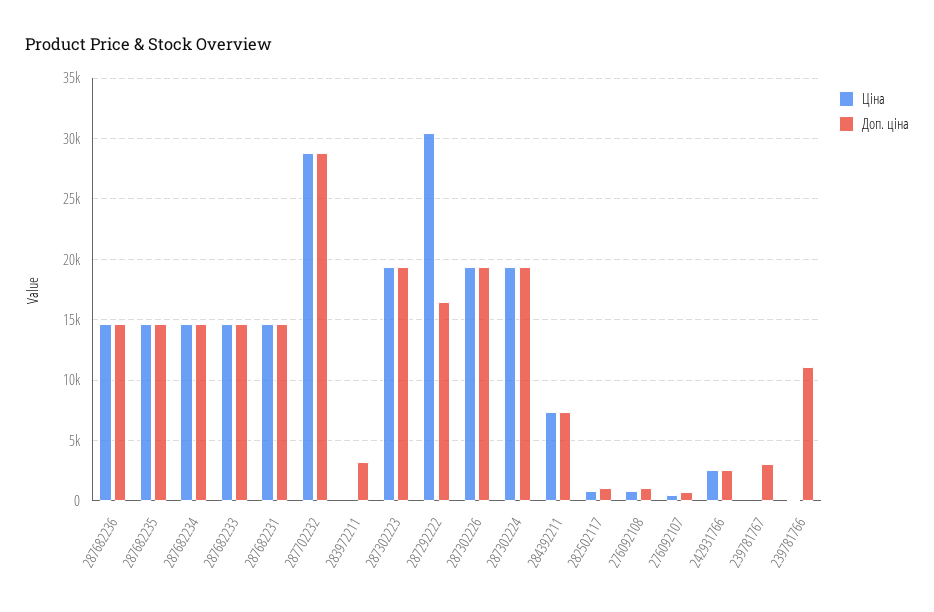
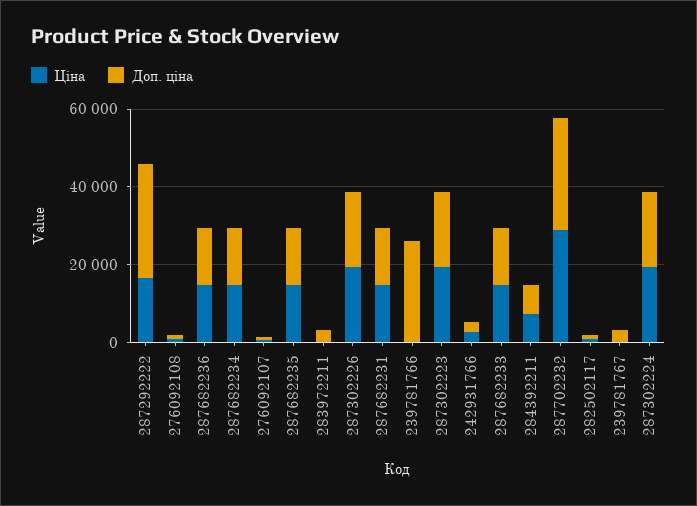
Ціна, 287292222: 30500 -> 15000
Доп. ціна, 287292222: 16500 -> 30000
Доп. ціна, 239781766: 11000 -> 25000

